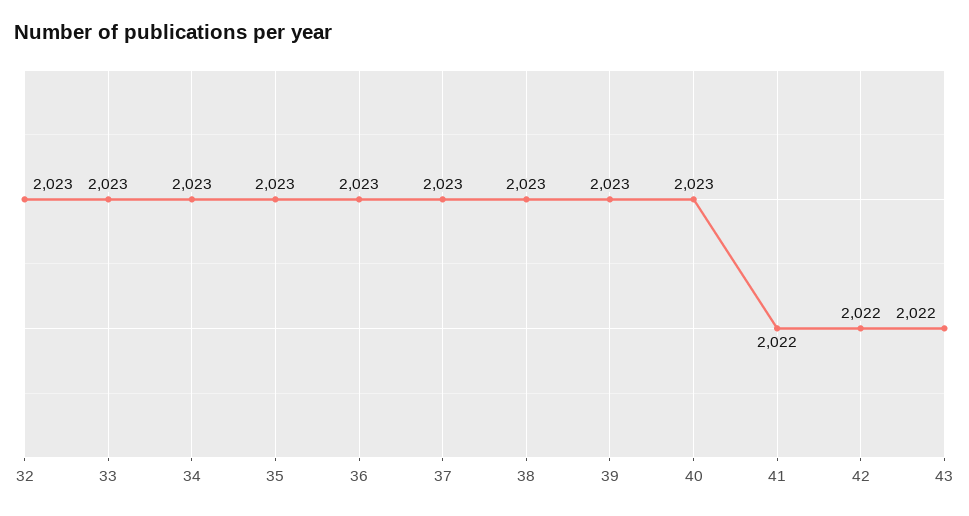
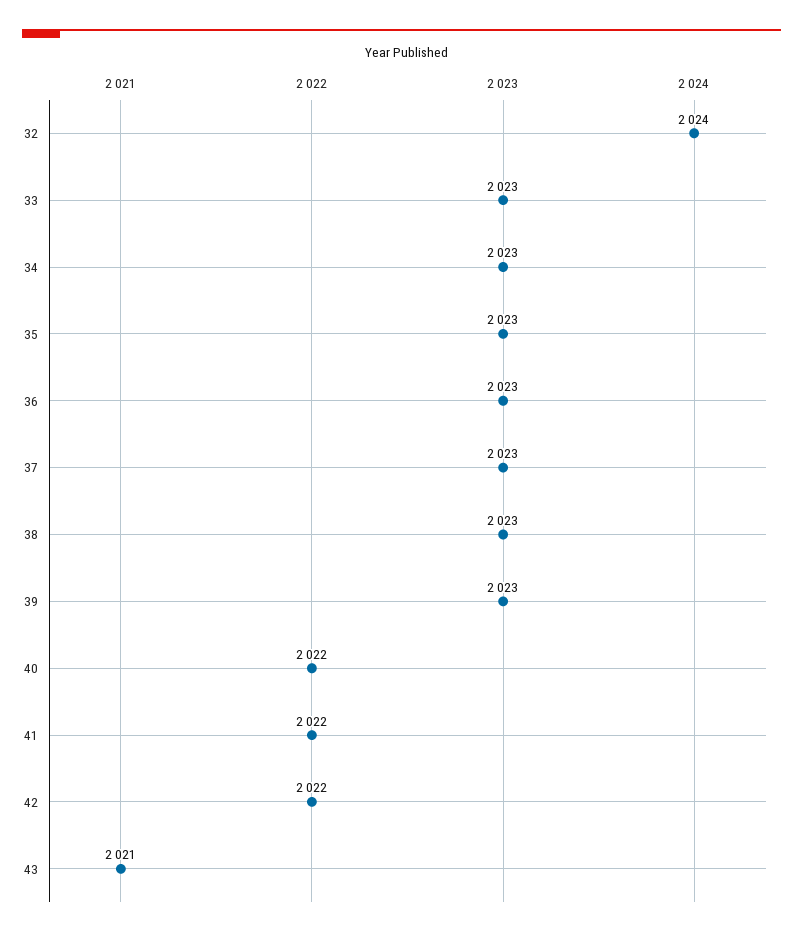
32: 2023 -> 2024
40: 2023 -> 2022
43: 2022 -> 2021

